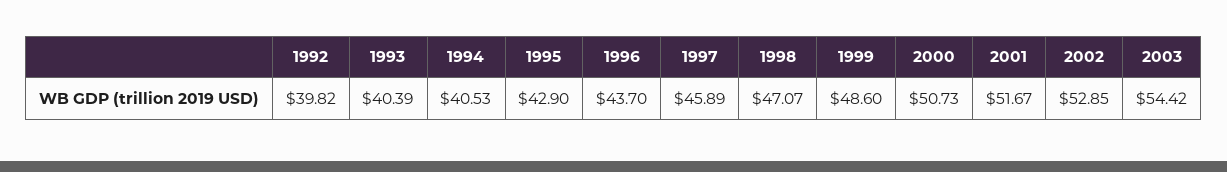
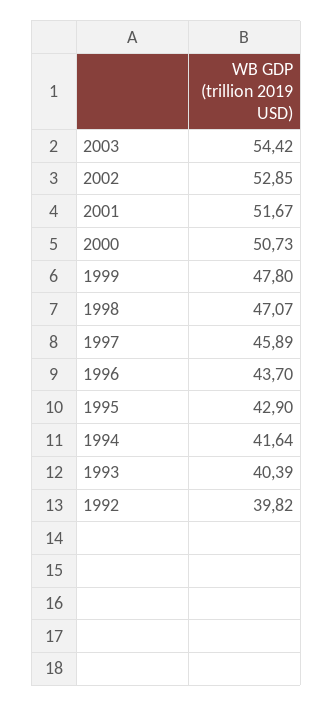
1994: 40.53 -> 41.64
1999: 48.6 -> 47.8

